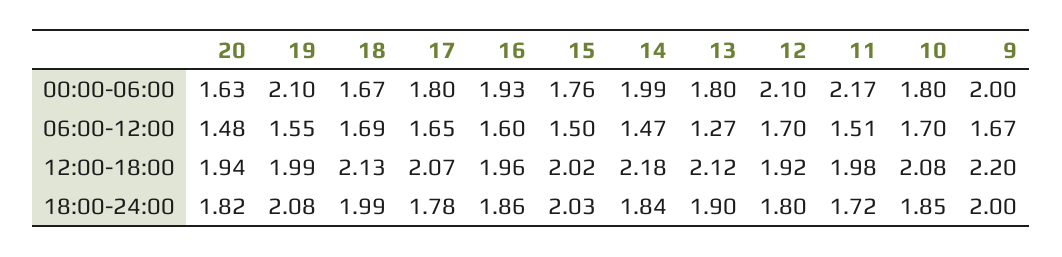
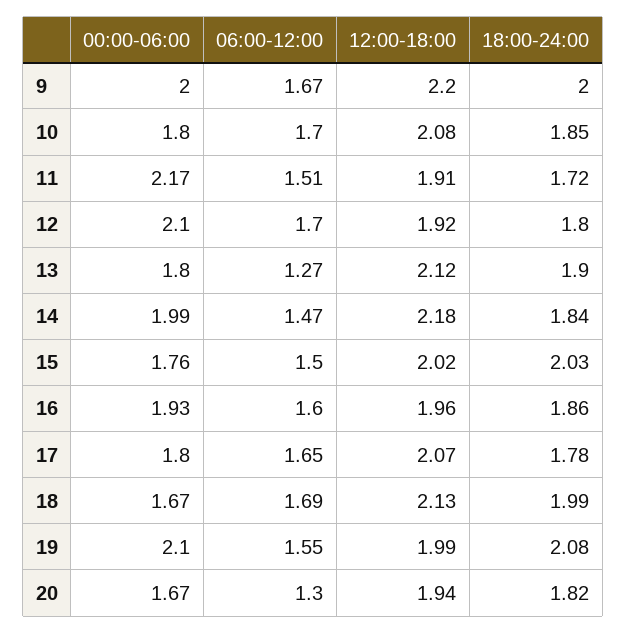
20, 00:00-06:00: 1.63 -> 1.67
20, 06:00-12:00: 1.48 -> 1.3
11, 12:00-18:00: 1.98 -> 1.91

